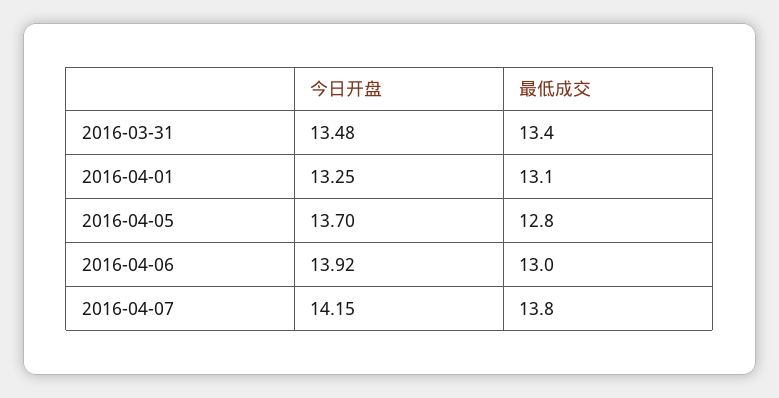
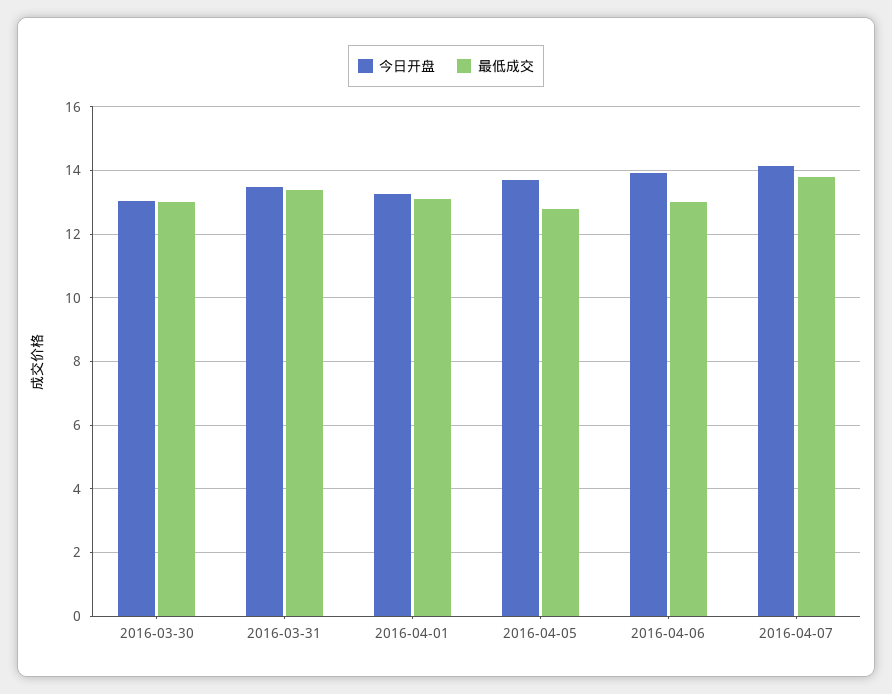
今日开盘, 2016-03-30: none -> 13
最低成交, 2016-03-30: none -> 13

